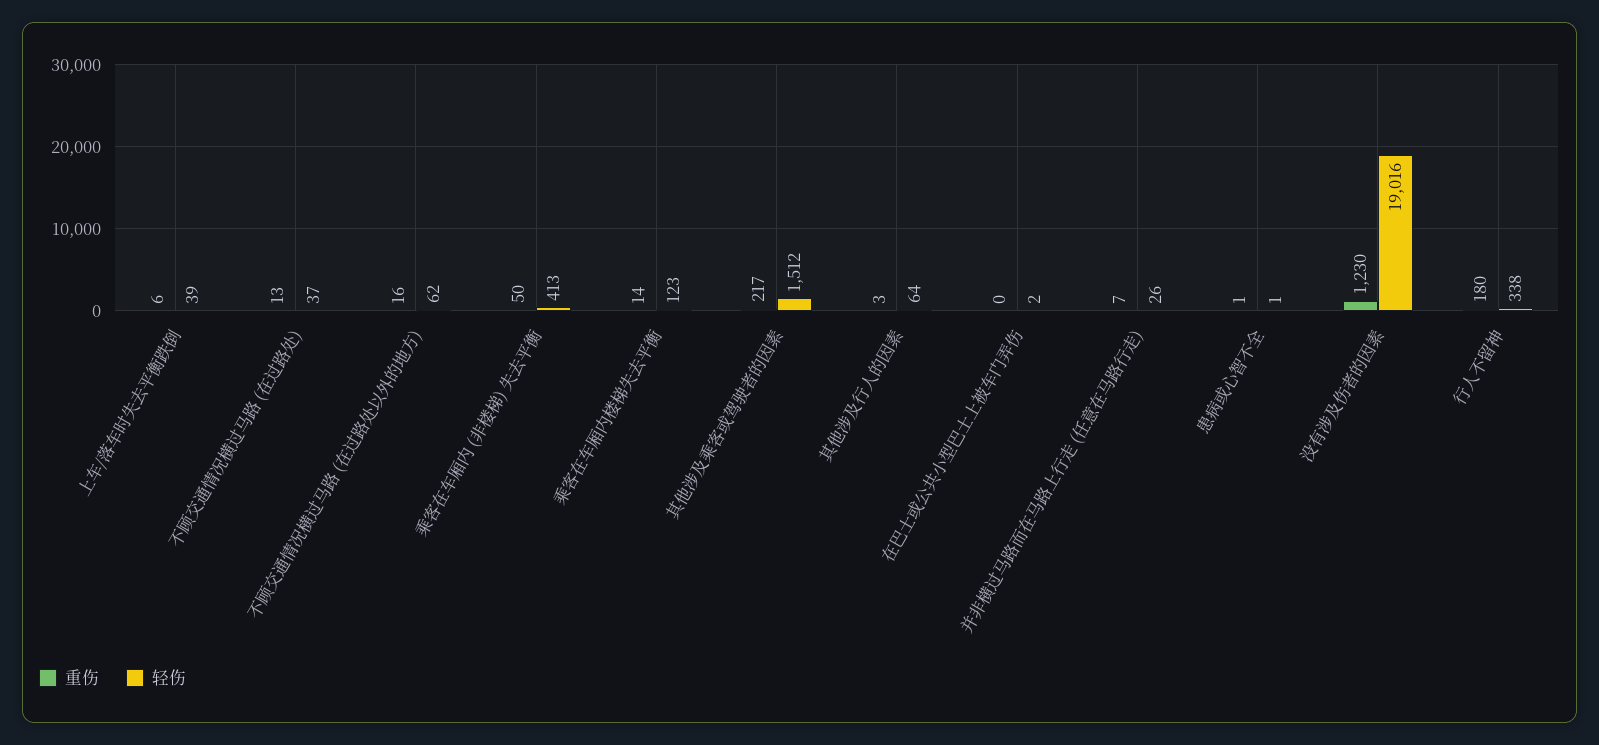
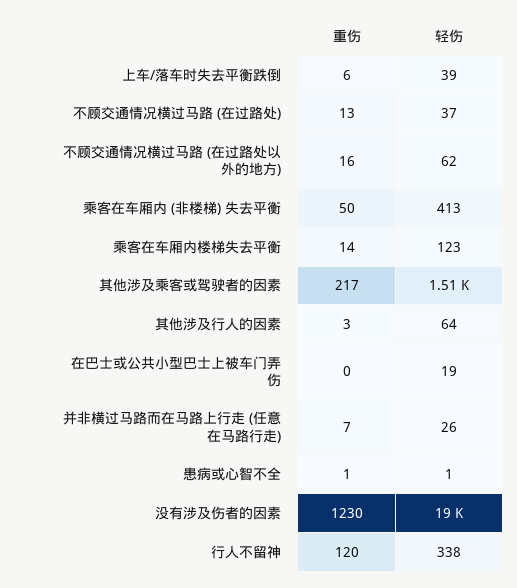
轻伤, 在巴士或公共小型巴士上被车门弄伤: 2 -> 19
重伤, 行人不留神: 180 -> 120

